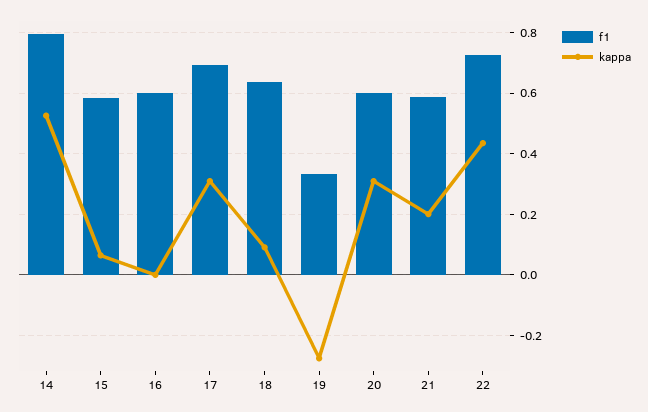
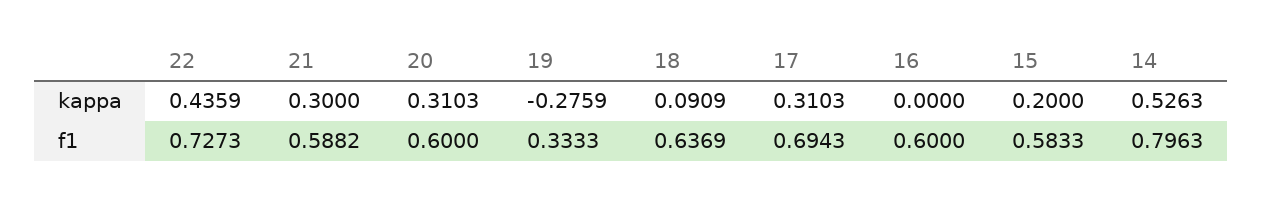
kappa, 15: 0.06 -> 0.2
kappa, 21: 0.2 -> 0.3

